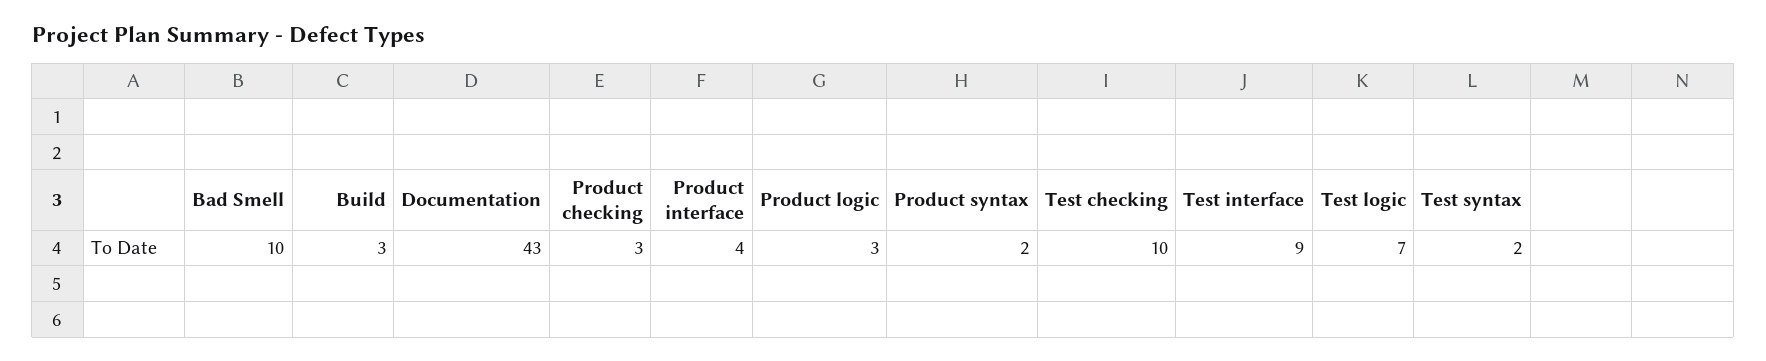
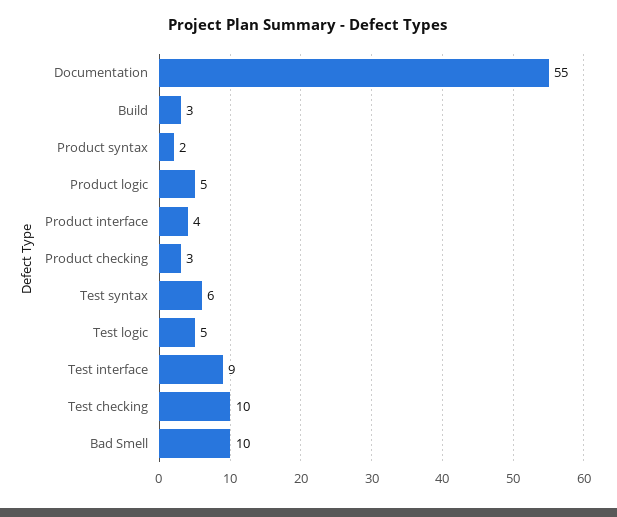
Documentation: 43 -> 55
Product logic: 3 -> 5
Test logic: 7 -> 5
Test syntax: 2 -> 6

